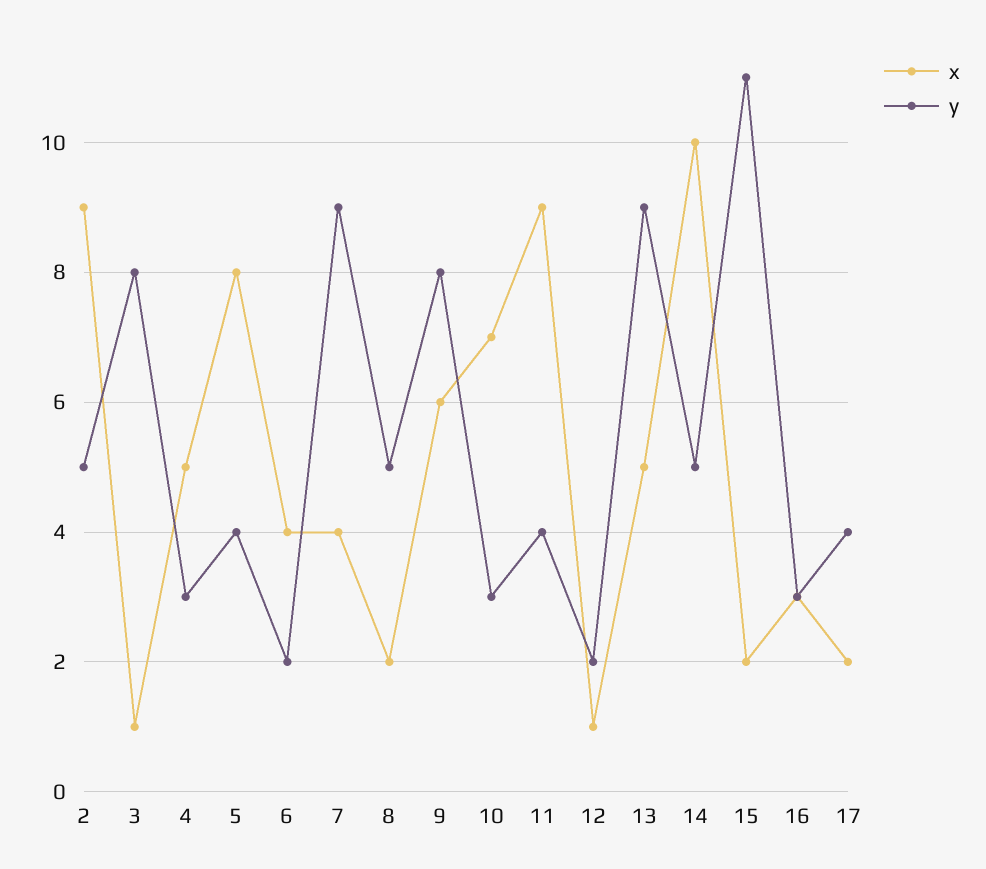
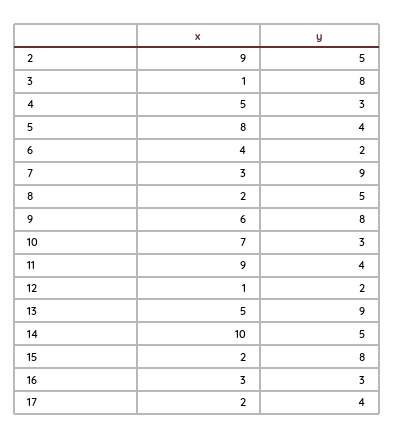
x, 7: 4 -> 3
y, 15: 11 -> 8

